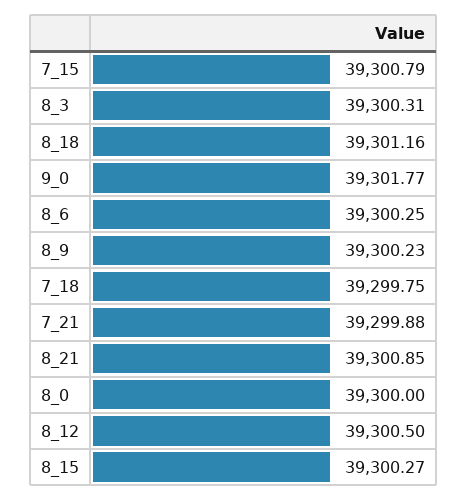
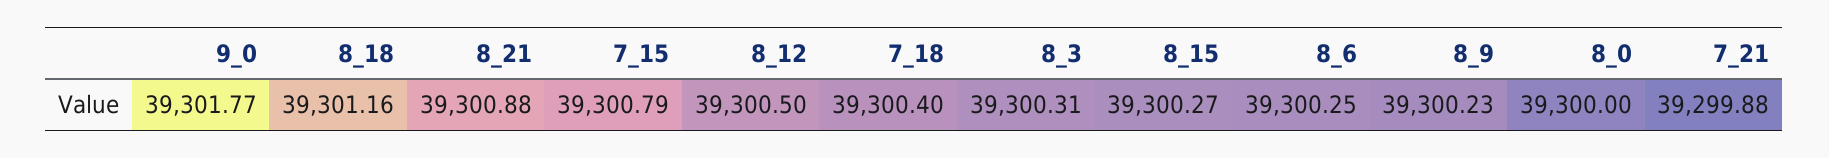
7_18: 39299.75 -> 39300.4
8_21: 39300.85 -> 39300.88

